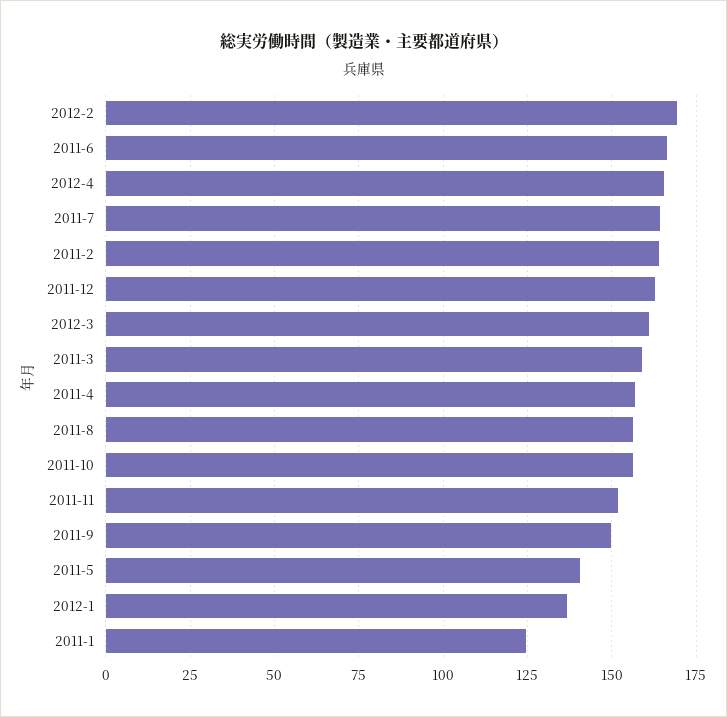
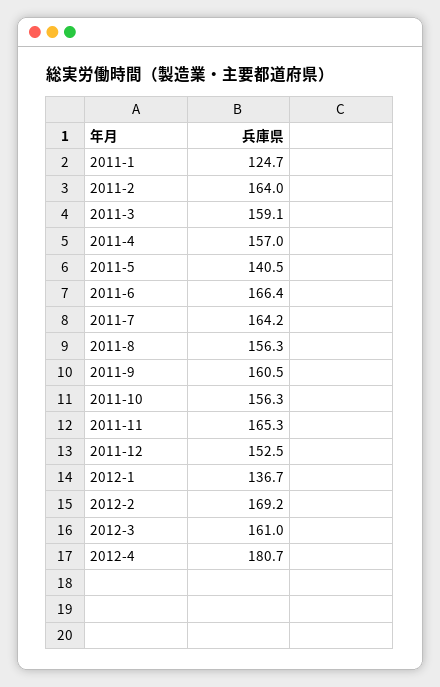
2012-4: 165 -> 180.7
2011-12: 162.5 -> 152.5
2011-11: 152.5 -> 165.3
2011-9: 150 -> 160.5

